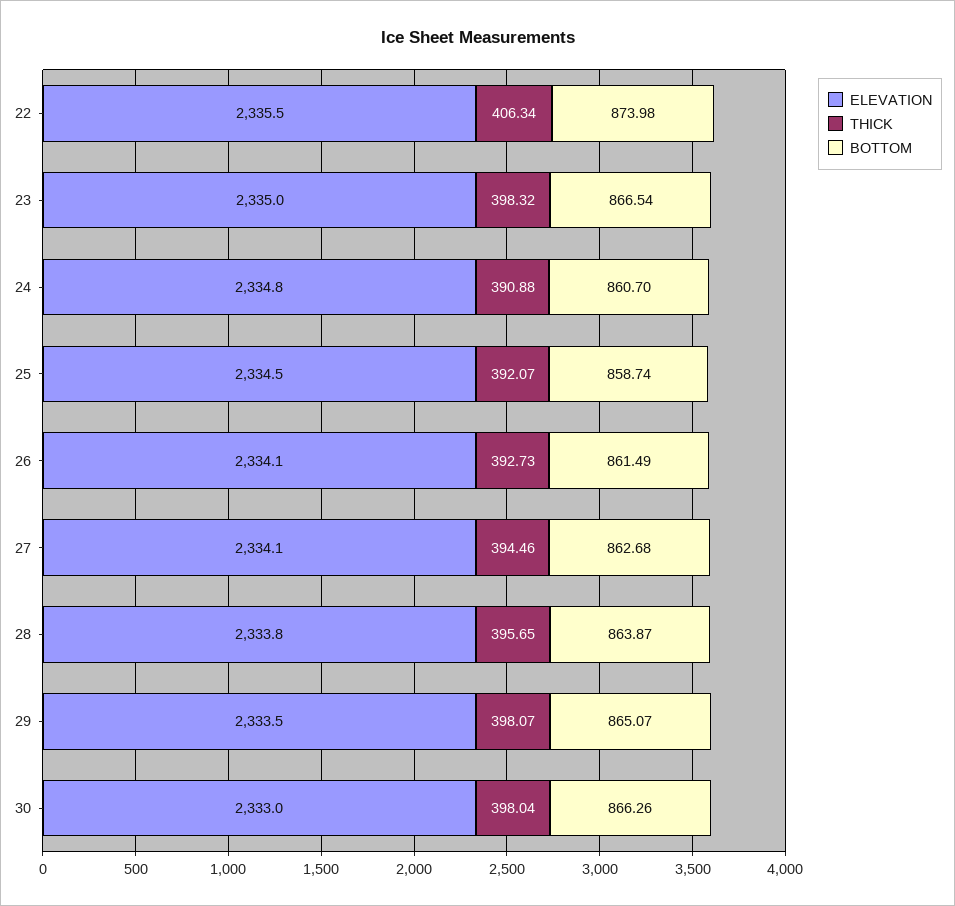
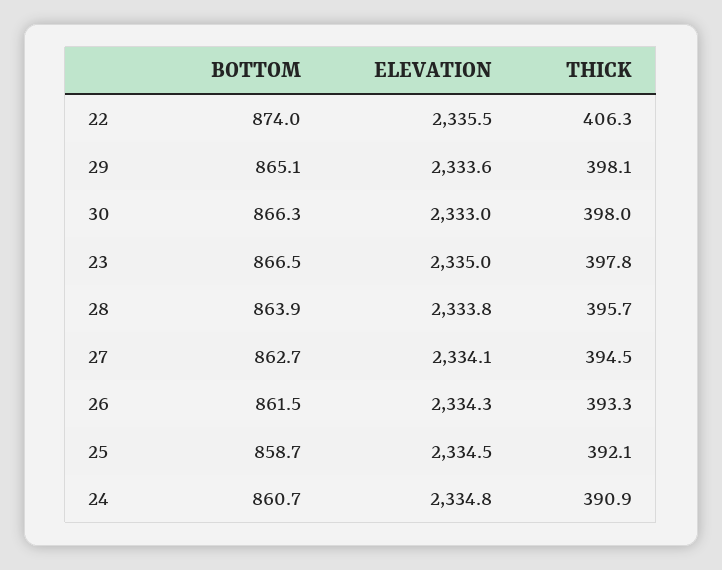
THICK, 23: 398.32 -> 397.8
ELEVATION, 26: 2334.1 -> 2334.3
THICK, 26: 392.73 -> 393.3
ELEVATION, 29: 2333.5 -> 2333.6

